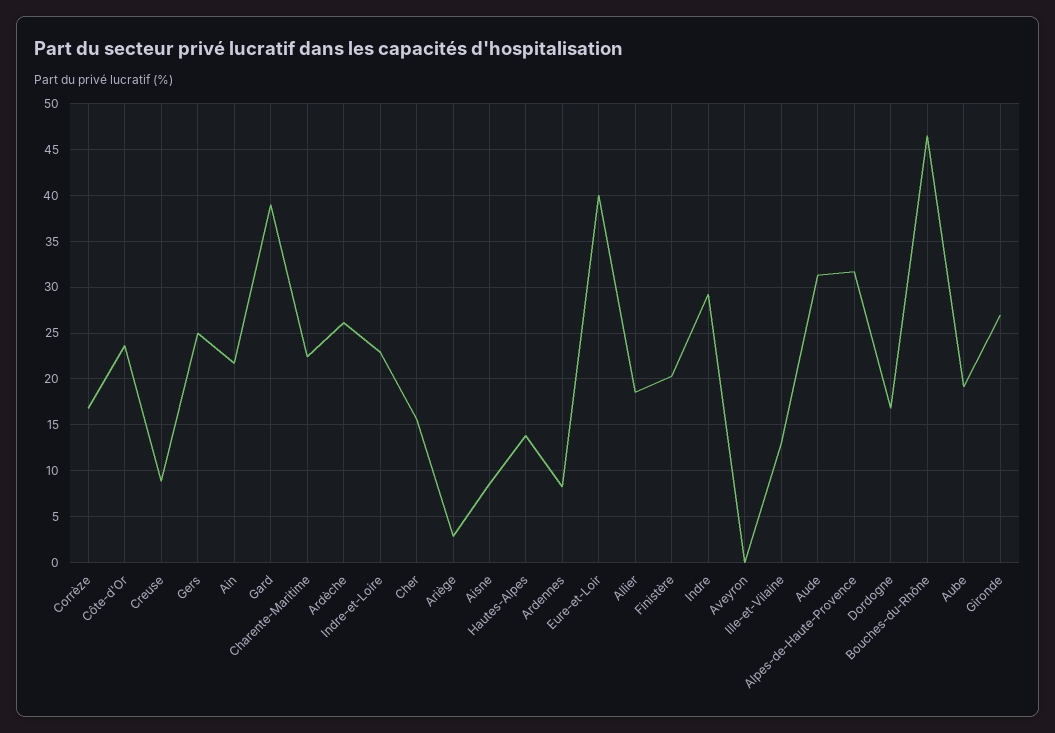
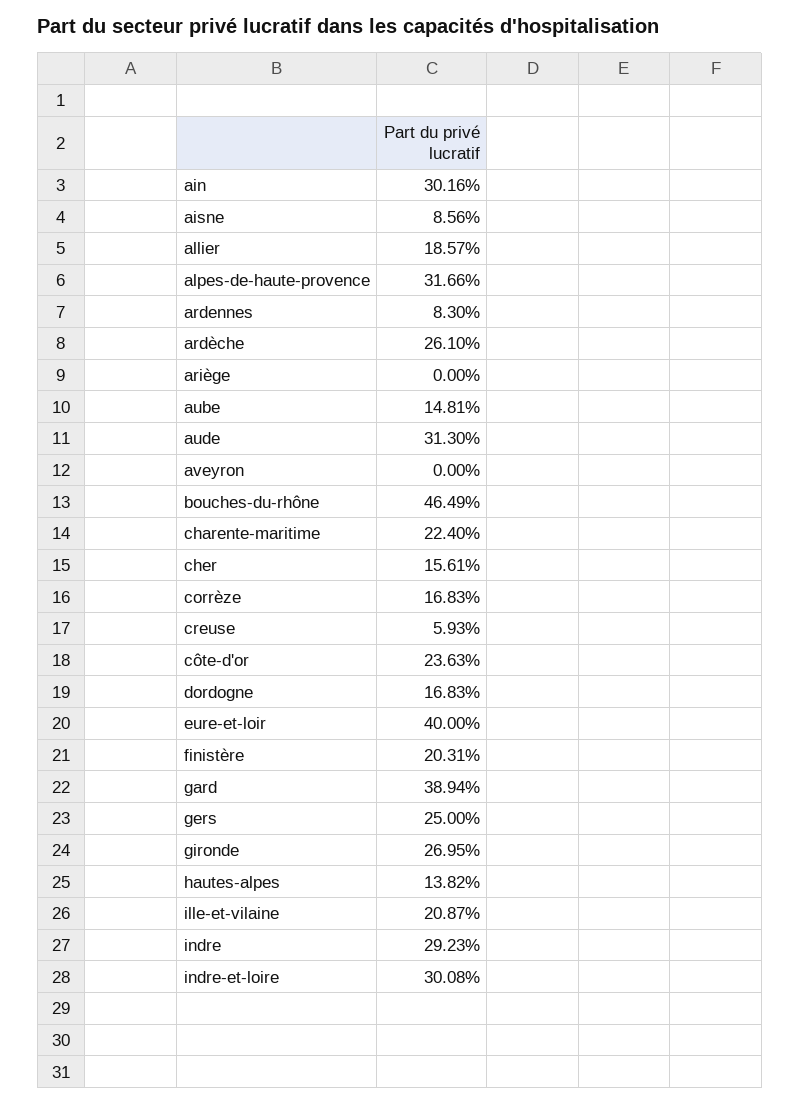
Creuse: 9 -> 5.93
Ain: 22 -> 30.16
Indre-et-Loire: 23 -> 30.08
Ariège: 3 -> 0
Ille-et-Vilaine: 13 -> 20.87
Aube: 19 -> 14.81

